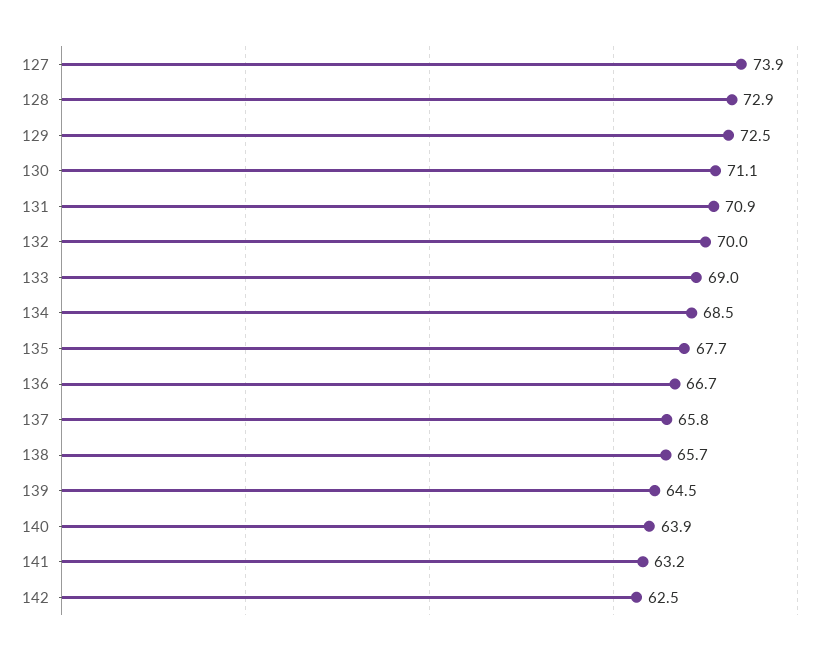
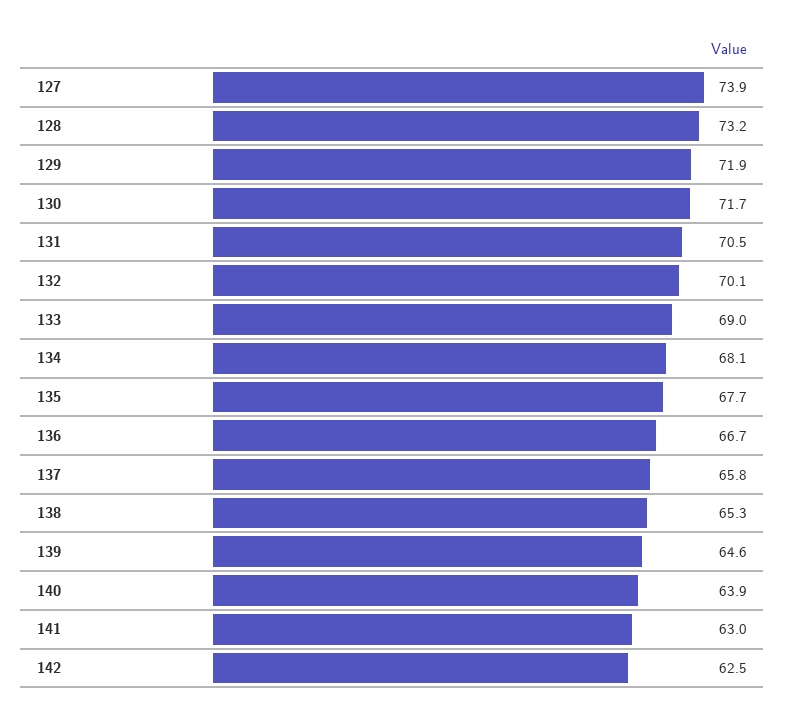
128: 72.9 -> 73.2
129: 72.5 -> 71.9
130: 71.1 -> 71.7
131: 70.9 -> 70.5
132: 70 -> 70.1
134: 68.5 -> 68.1
138: 65.7 -> 65.3
139: 64.5 -> 64.6
141: 63.2 -> 63

